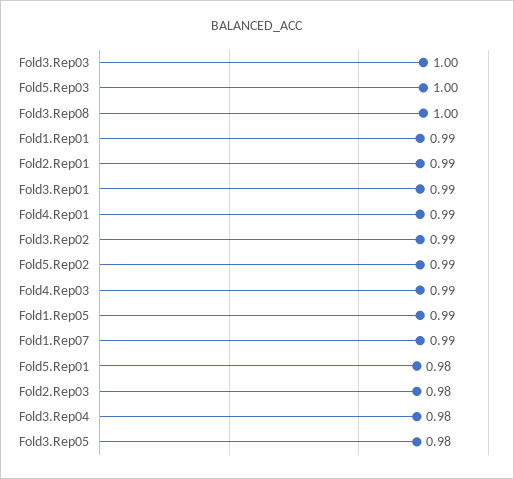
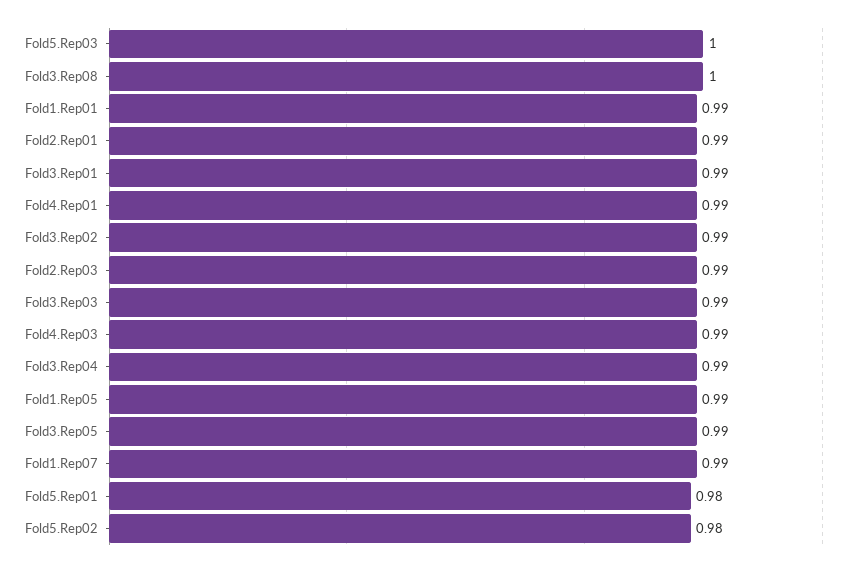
Fold3.Rep03: 1 -> 0.99
Fold5.Rep02: 0.99 -> 0.98
Fold2.Rep03: 0.98 -> 0.99
Fold3.Rep04: 0.98 -> 0.99
Fold3.Rep05: 0.98 -> 0.99

